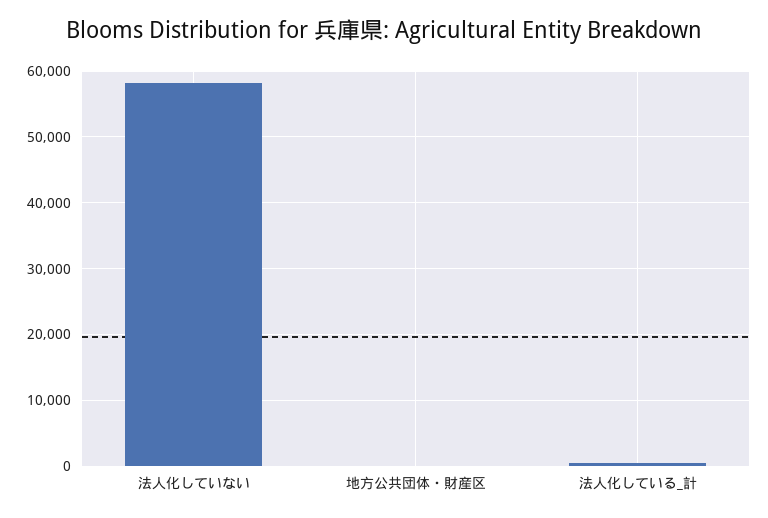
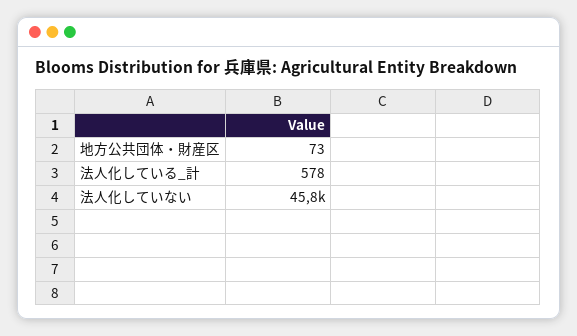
法人化していない: 58000 -> 45800

